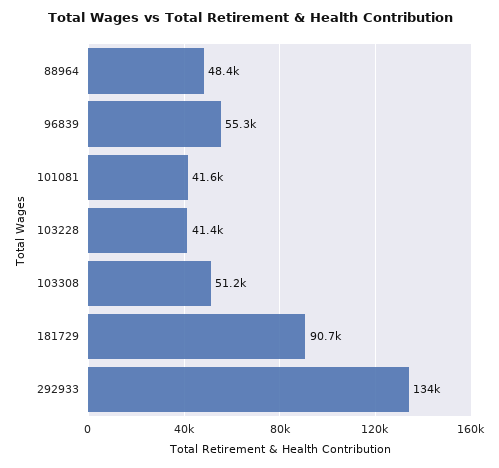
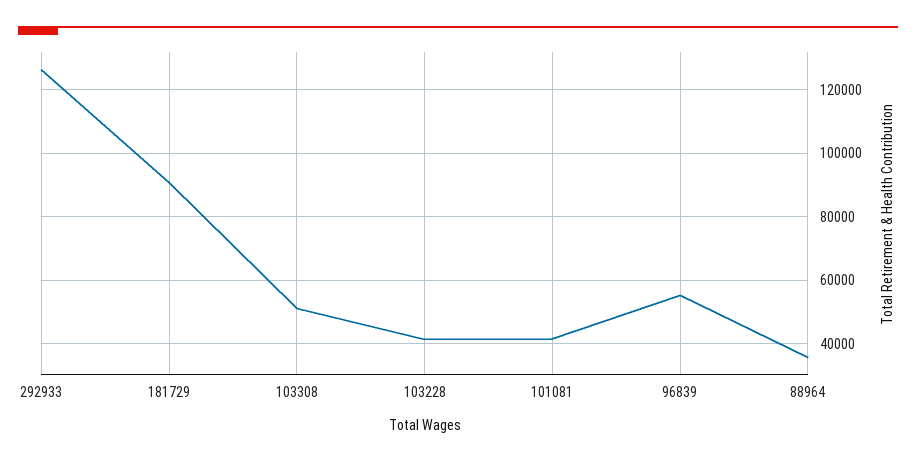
88964: 48400 -> 36000
292933: 134000 -> 126000

